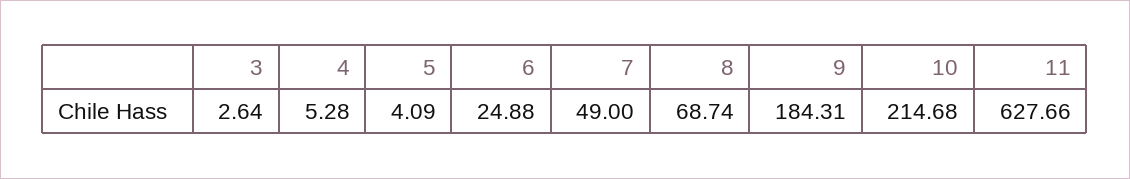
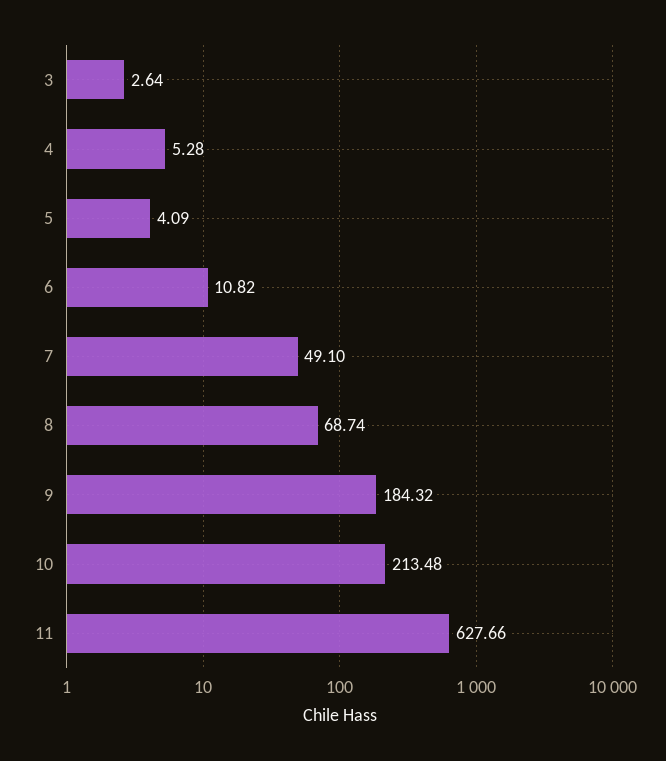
6: 24.88 -> 10.82
7: 49 -> 49.1
9: 184.31 -> 184.32
10: 214.68 -> 213.48

